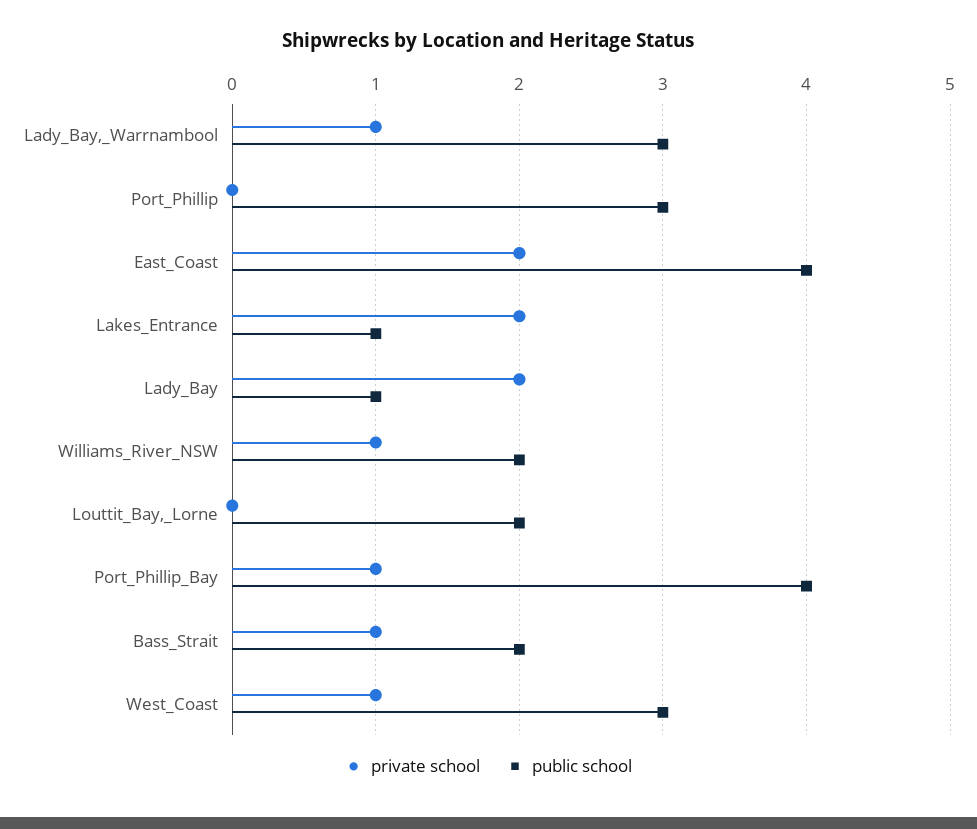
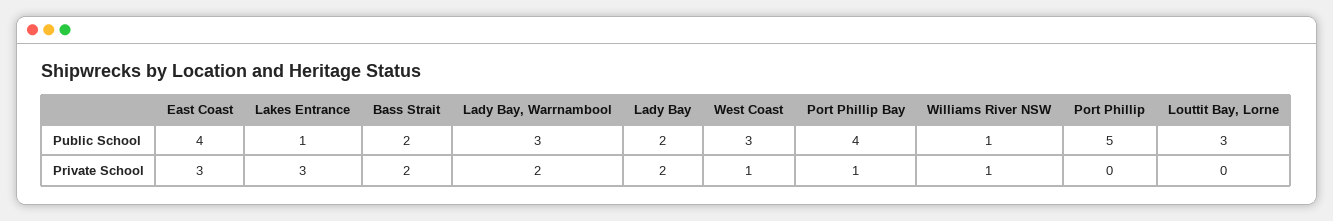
private school, Lady_Bay,_Warrnambool: 1 -> 2
public school, Port_Phillip: 3 -> 5
private school, East_Coast: 2 -> 3
private school, Lakes_Entrance: 2 -> 3
public school, Lady_Bay: 1 -> 2
public school, Williams_River_NSW: 2 -> 1
public school, Louttit_Bay,_Lorne: 2 -> 3
private school, Bass_Strait: 1 -> 2

